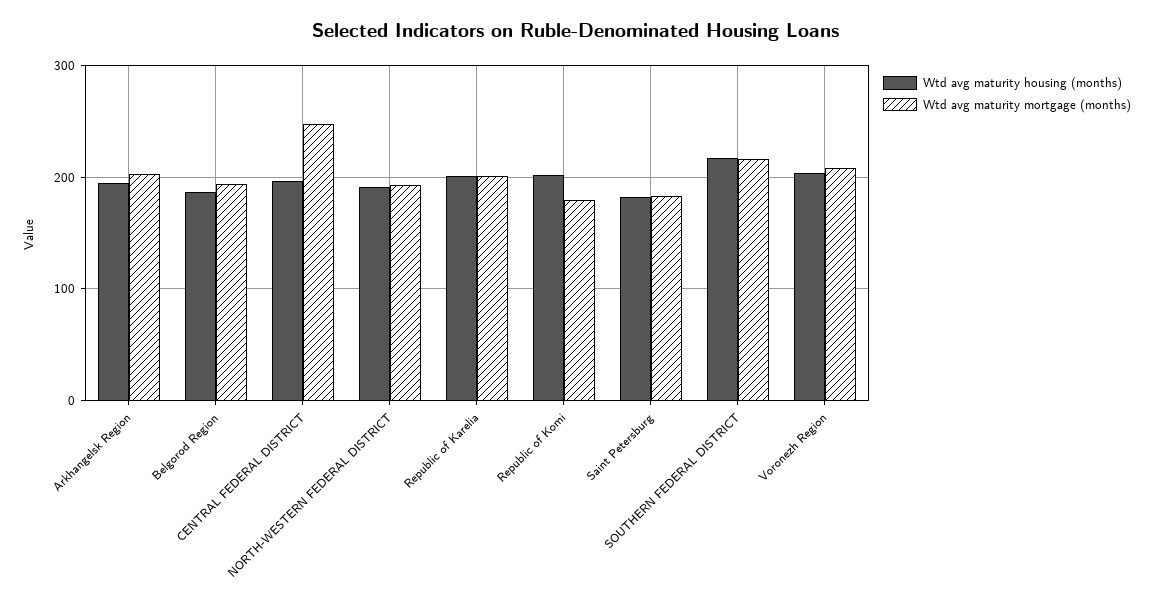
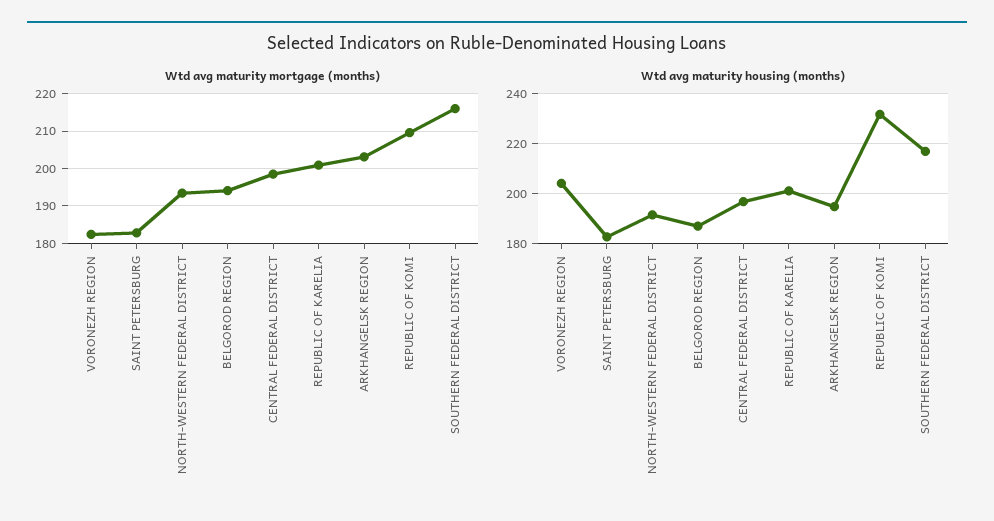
Wtd avg maturity mortgage (months), CENTRAL FEDERAL DISTRICT: 250 -> 198
Wtd avg maturity housing (months), Republic of Komi: 200 -> 232.5
Wtd avg maturity mortgage (months), Republic of Komi: 180 -> 210
Wtd avg maturity mortgage (months), Voronezh Region: 210 -> 182

